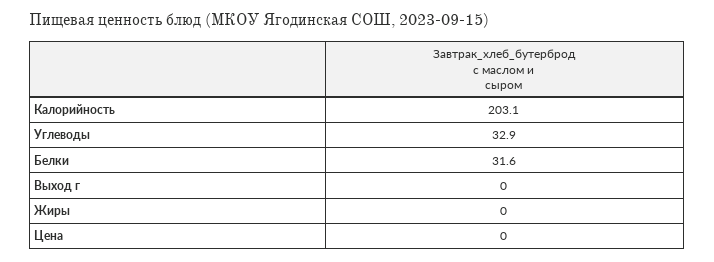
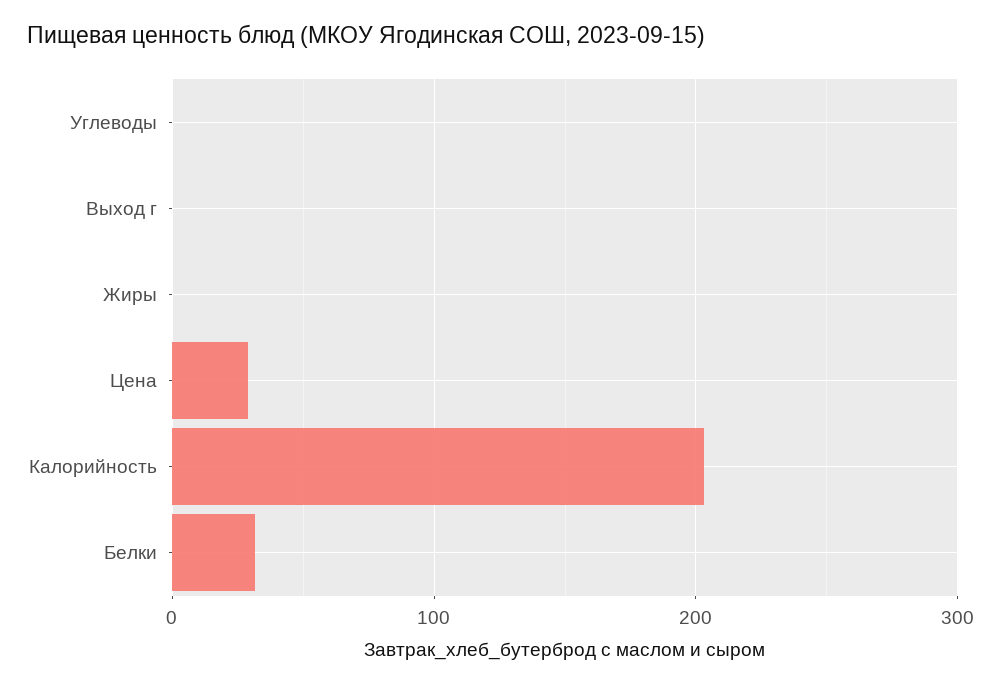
Углеводы: 32.9 -> 0
Цена: 0 -> 30

